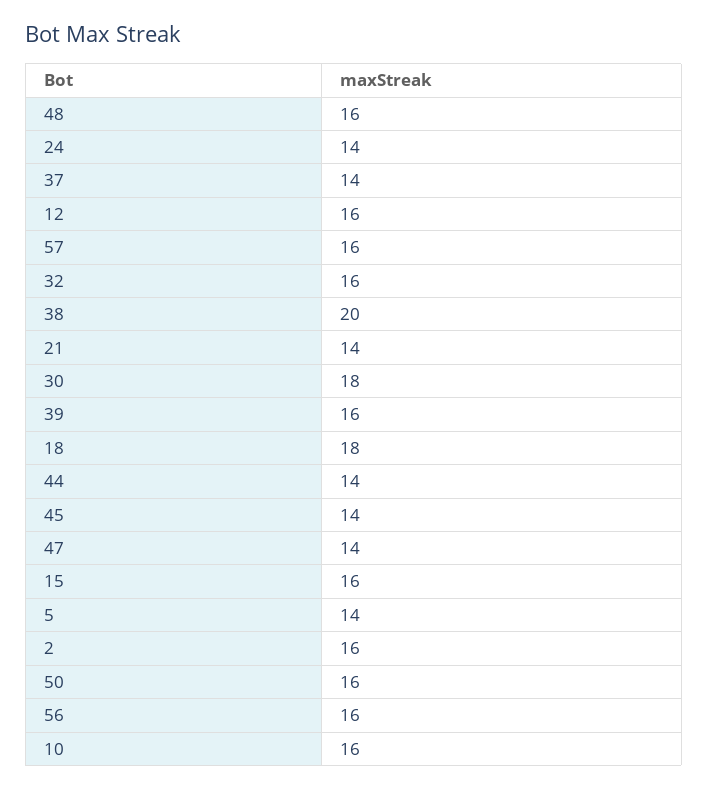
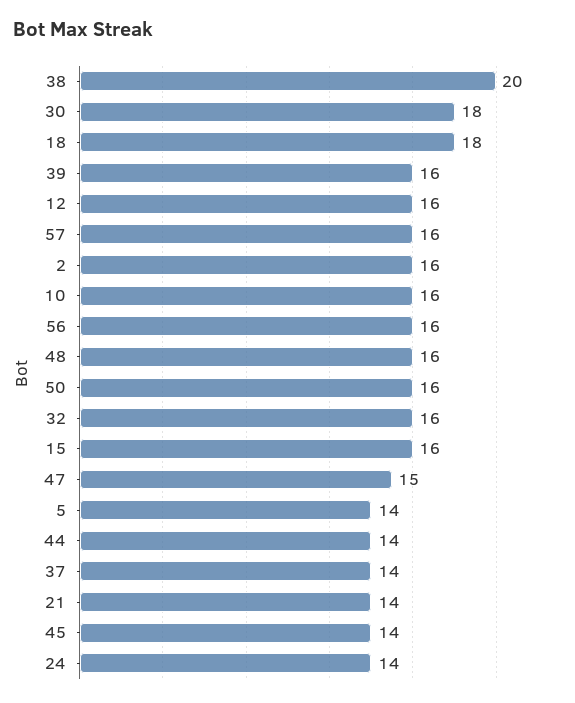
47: 14 -> 15

